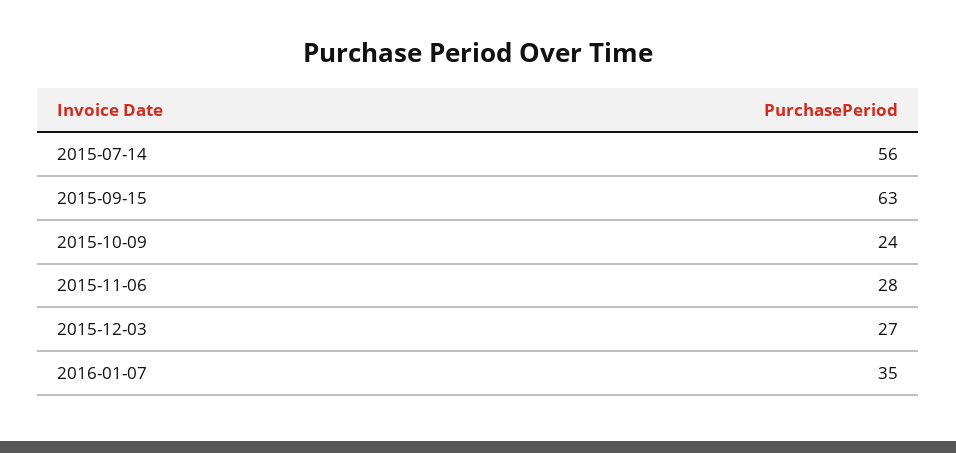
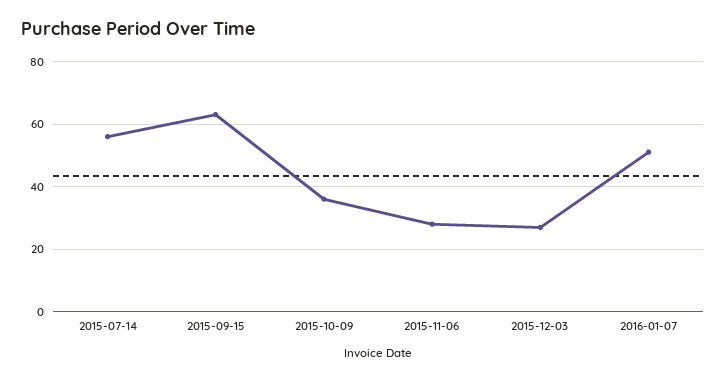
2015-10-09: 24 -> 35
2016-01-07: 35 -> 50

